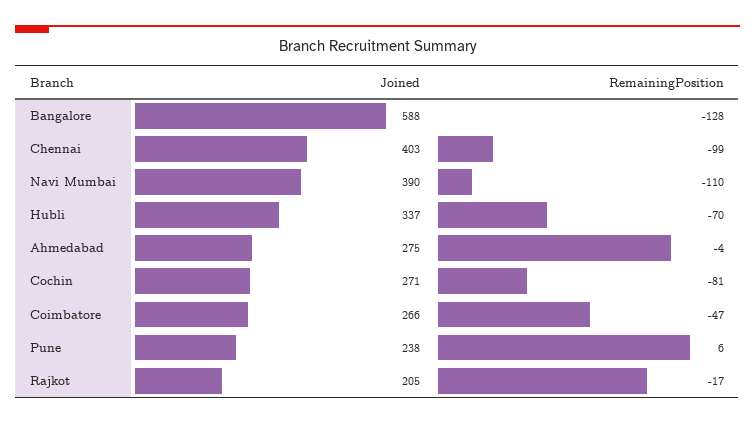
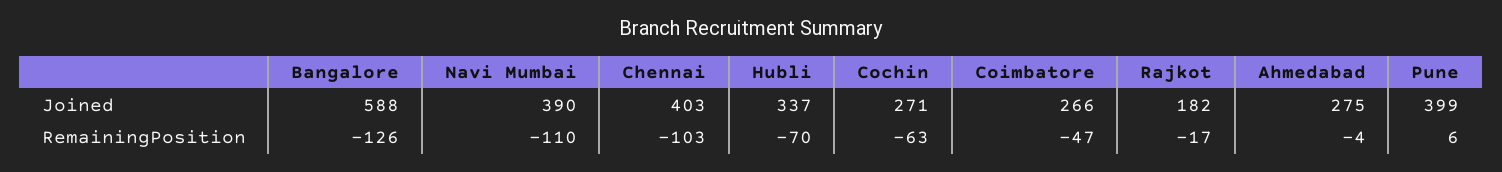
RemainingPosition, Bangalore: -128 -> -126
RemainingPosition, Chennai: -99 -> -103
RemainingPosition, Cochin: -81 -> -63
Joined, Pune: 238 -> 399
Joined, Rajkot: 205 -> 182

